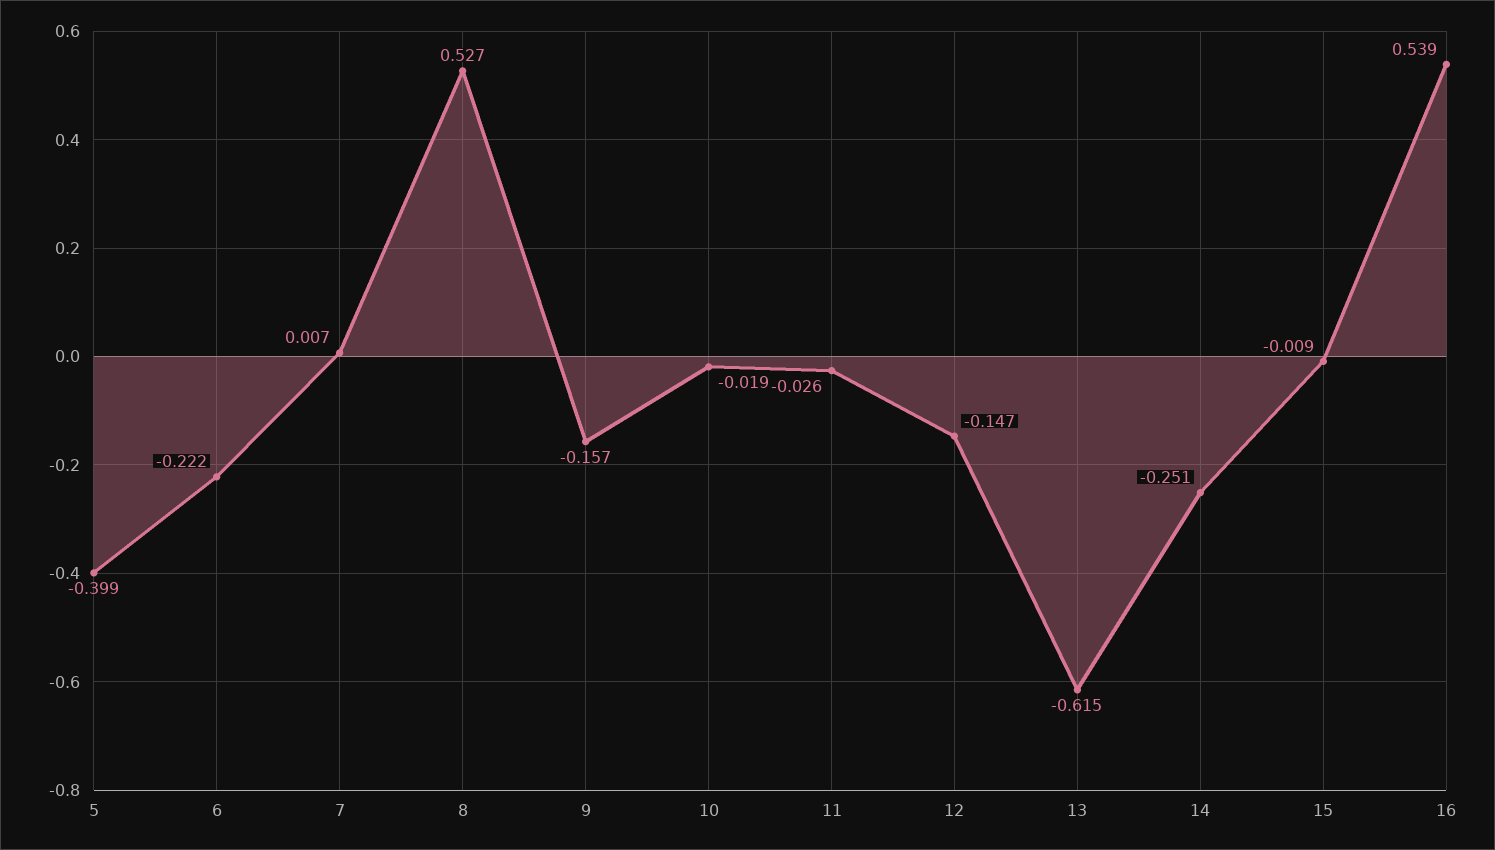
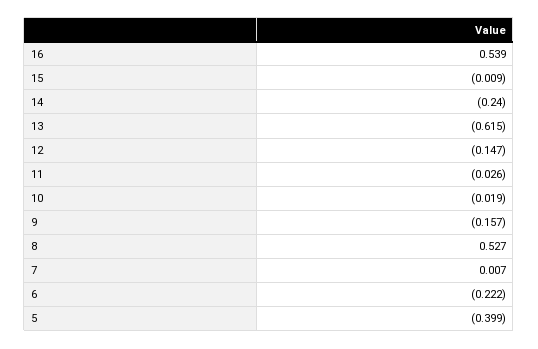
14: -0.251 -> -0.24

